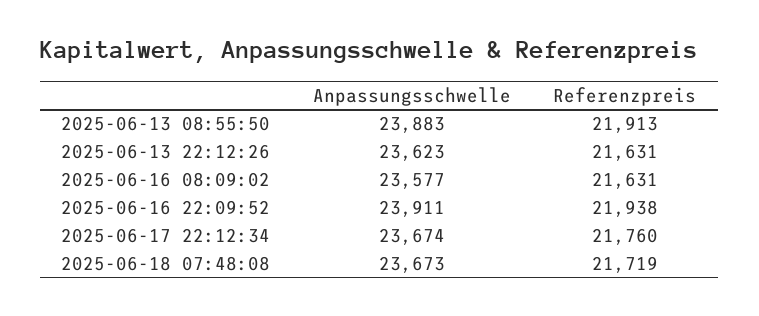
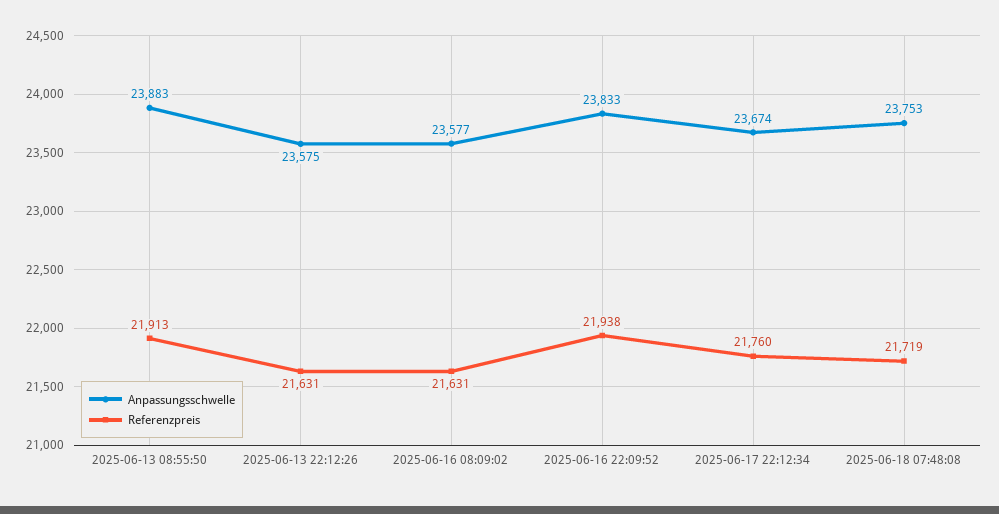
Anpassungsschwelle, 2025-06-13 22:12:26: 23623 -> 23575
Anpassungsschwelle, 2025-06-16 22:09:52: 23911 -> 23833
Anpassungsschwelle, 2025-06-18 07:48:08: 23673 -> 23753

